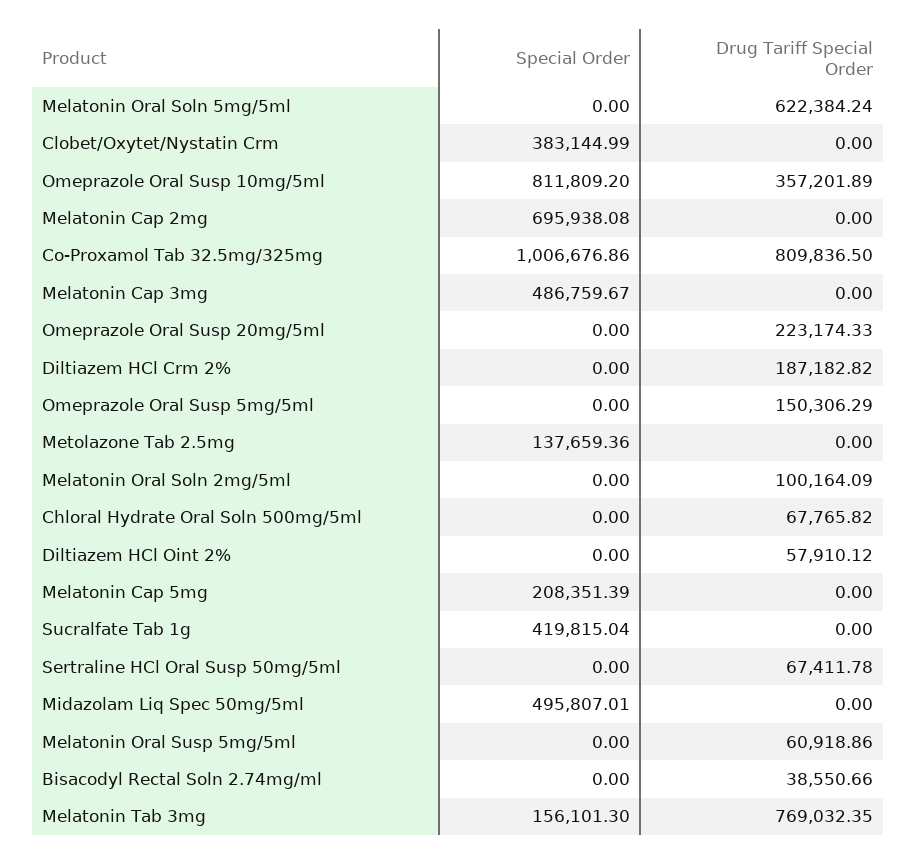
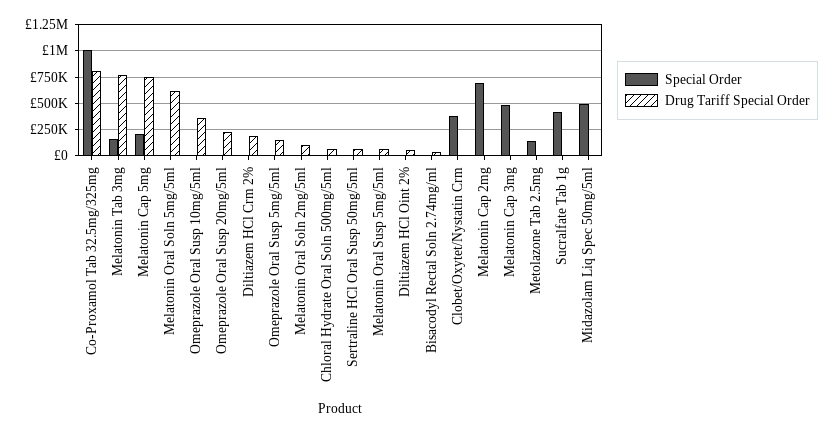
Special Order, Omeprazole Oral Susp 10mg/5ml: 811809.2 -> 0
Drug Tariff Special Order, Melatonin Cap 5mg: 0 -> 750000

